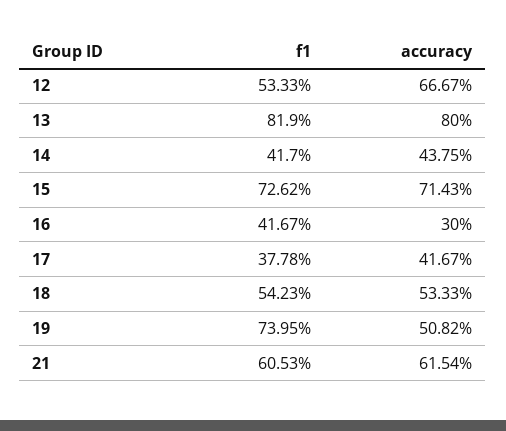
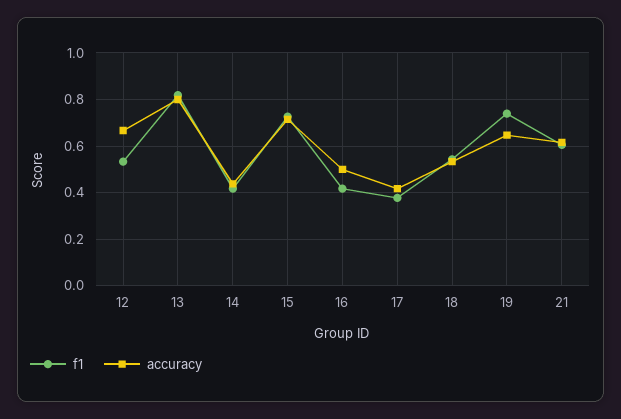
accuracy, 16: 0.3 -> 0.5
accuracy, 19: 0.5082 -> 0.65

